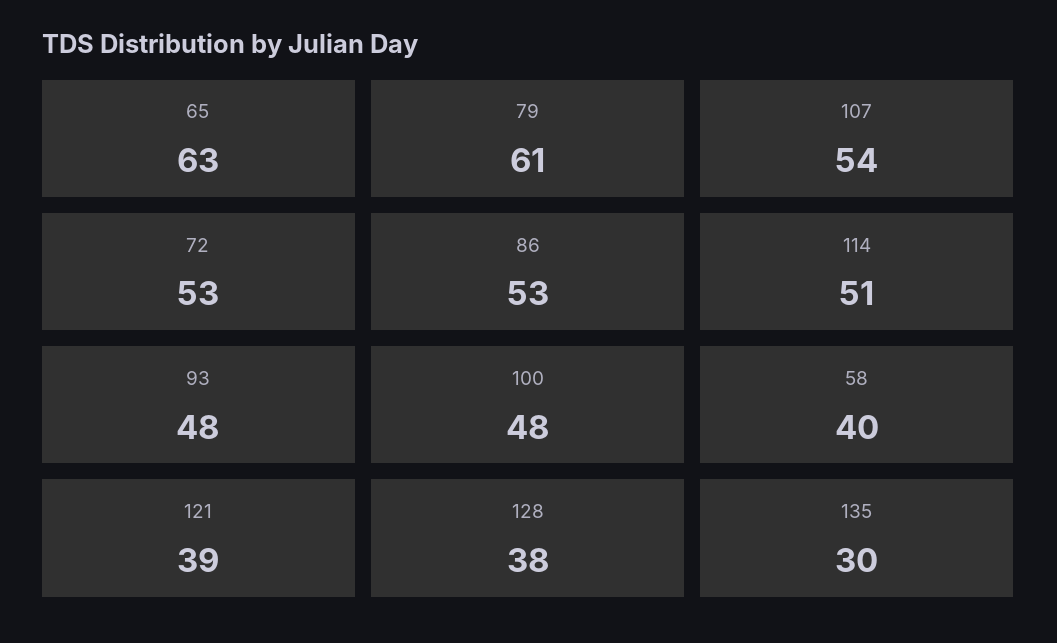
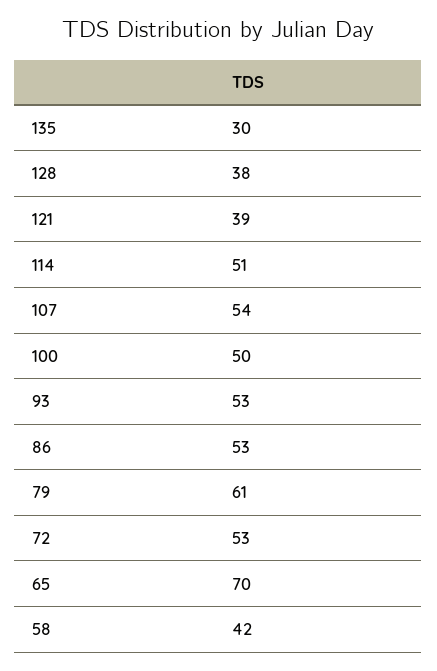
65: 63 -> 70
93: 48 -> 53
100: 48 -> 50
58: 40 -> 42

